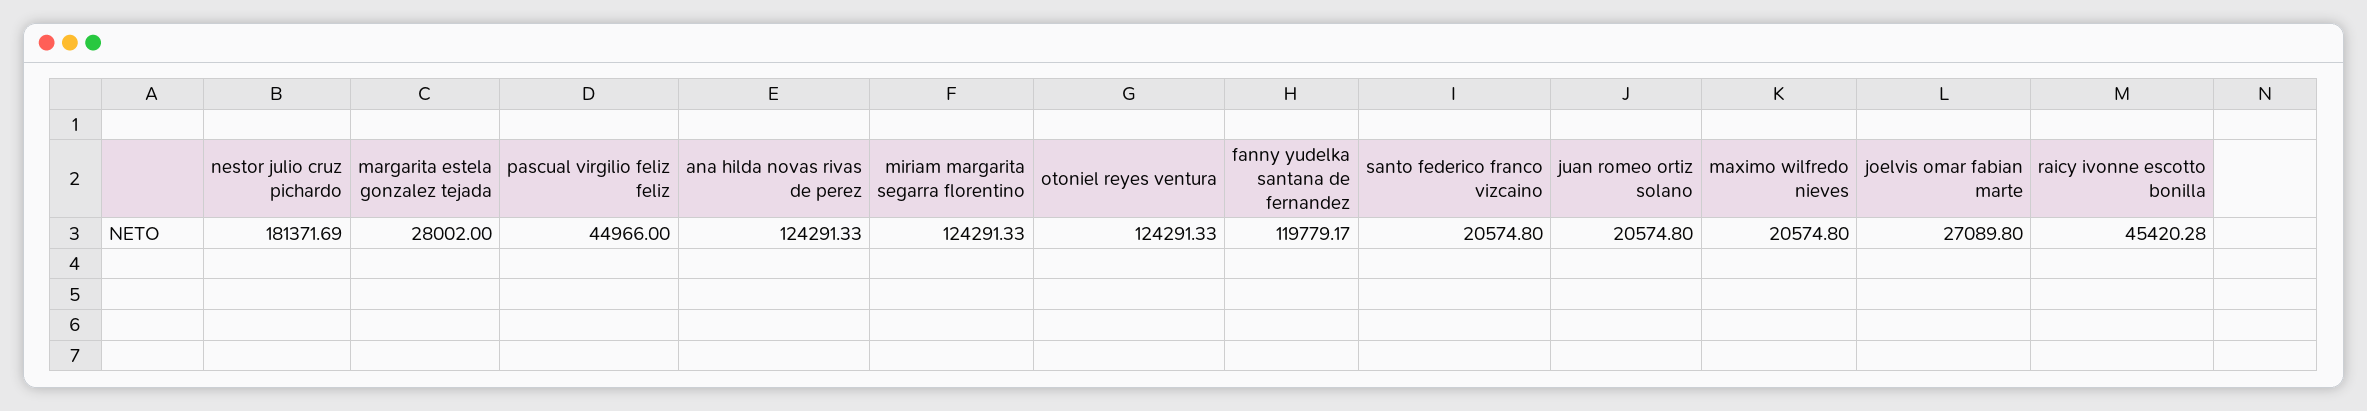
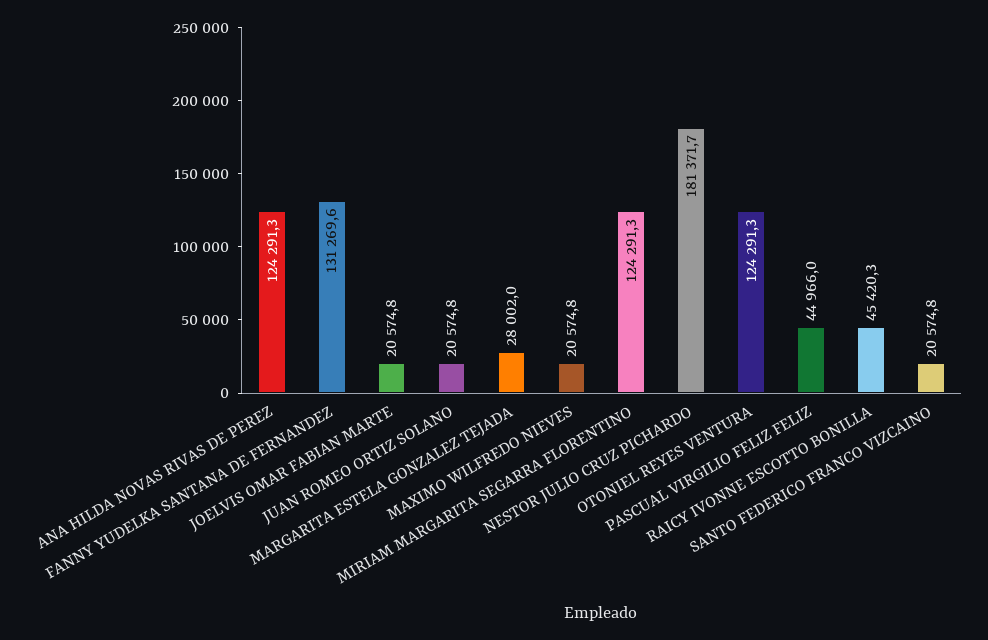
fanny yudelka santana de fernandez: 119779.17 -> 131269.6
joelvis omar fabian marte: 27089.8 -> 20574.8

